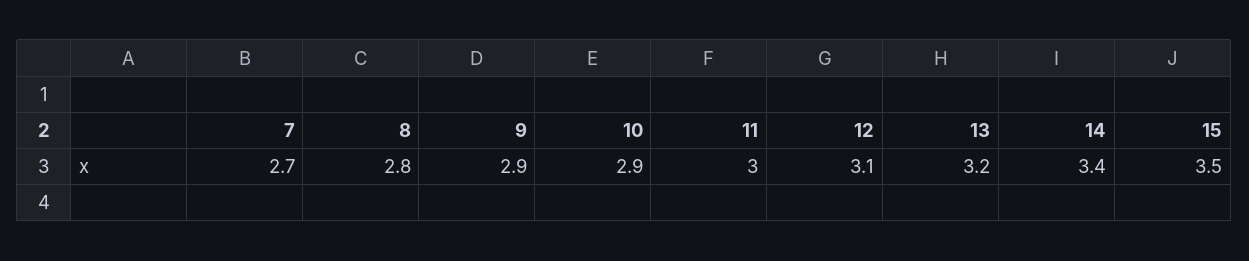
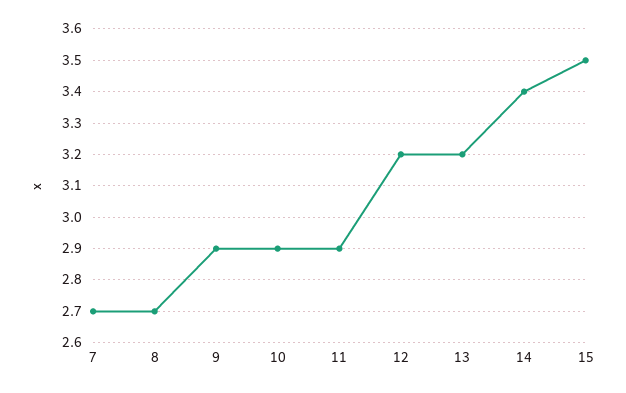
8: 2.8 -> 2.7
11: 3 -> 2.9
12: 3.1 -> 3.2

